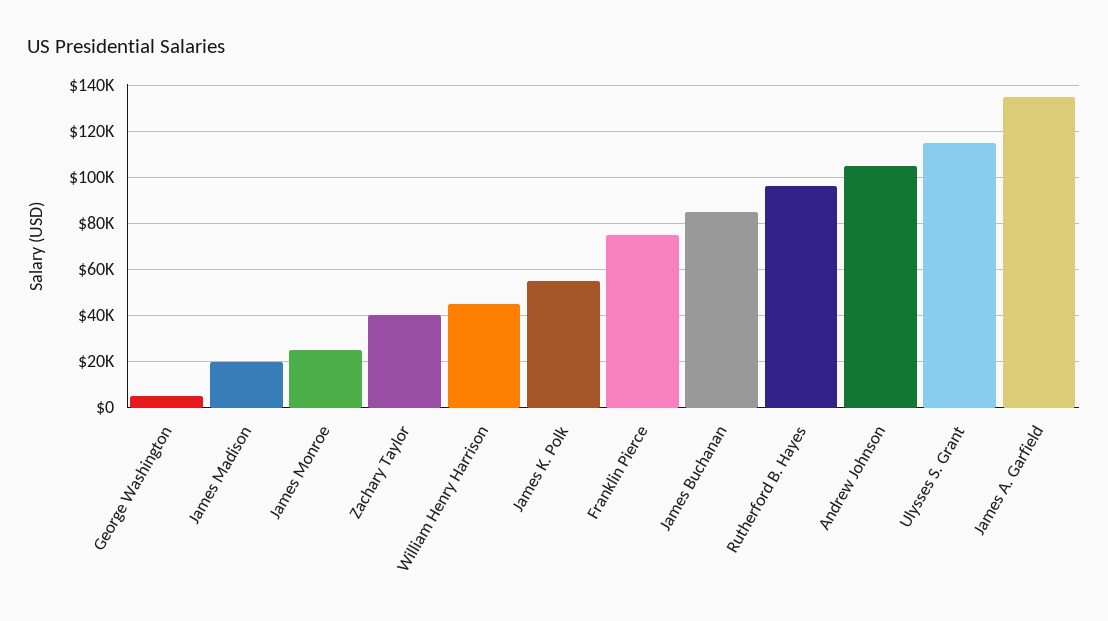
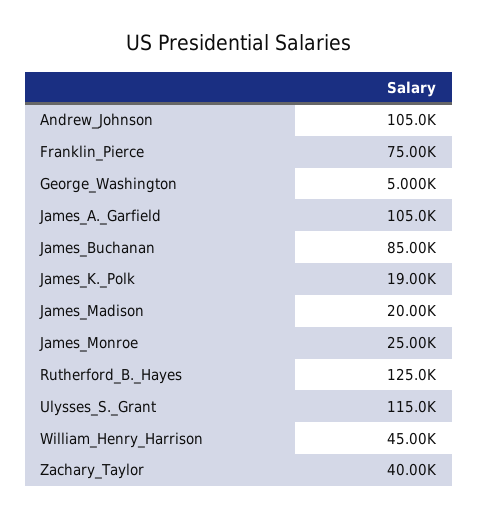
James K. Polk: 55000 -> 19000
Rutherford B. Hayes: 95000 -> 125000
James A. Garfield: 135000 -> 105000

